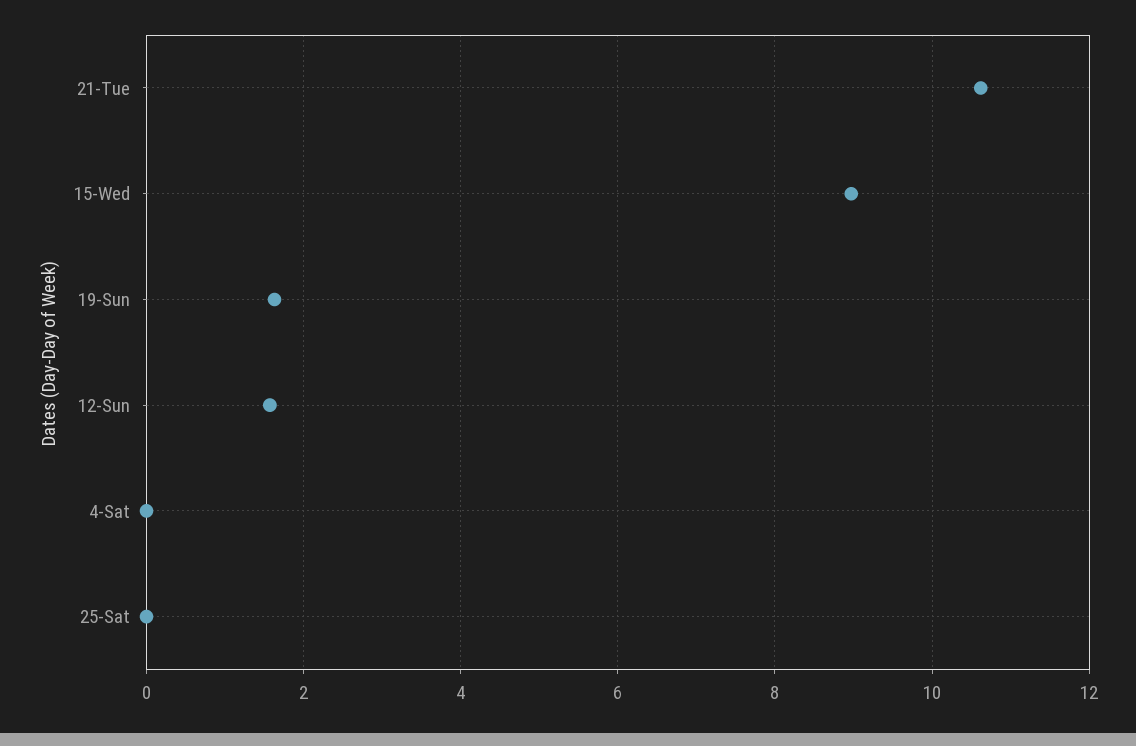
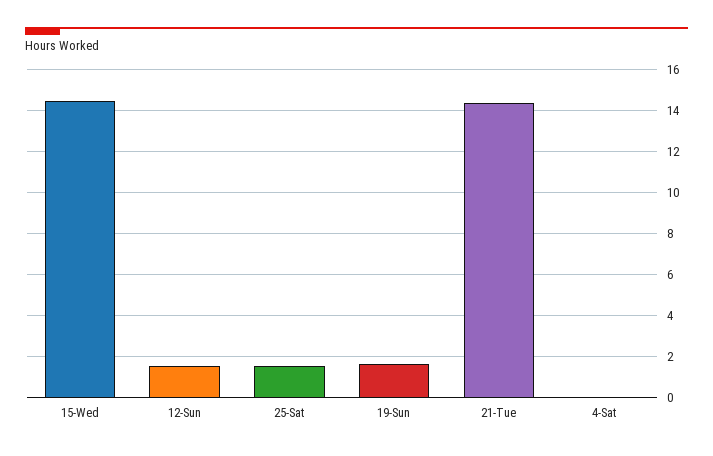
21-Tue: 10.6 -> 14.5
15-Wed: 9 -> 14.5
25-Sat: 0 -> 1.5

